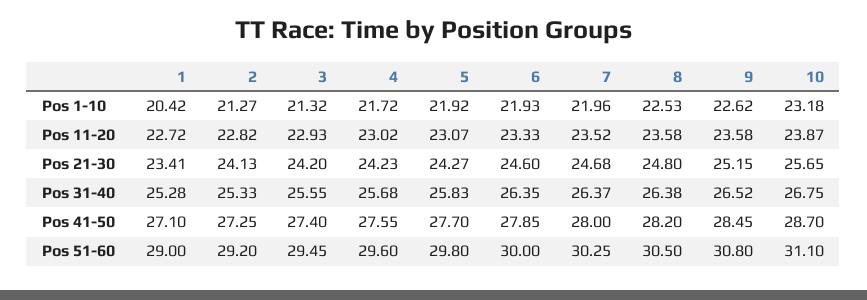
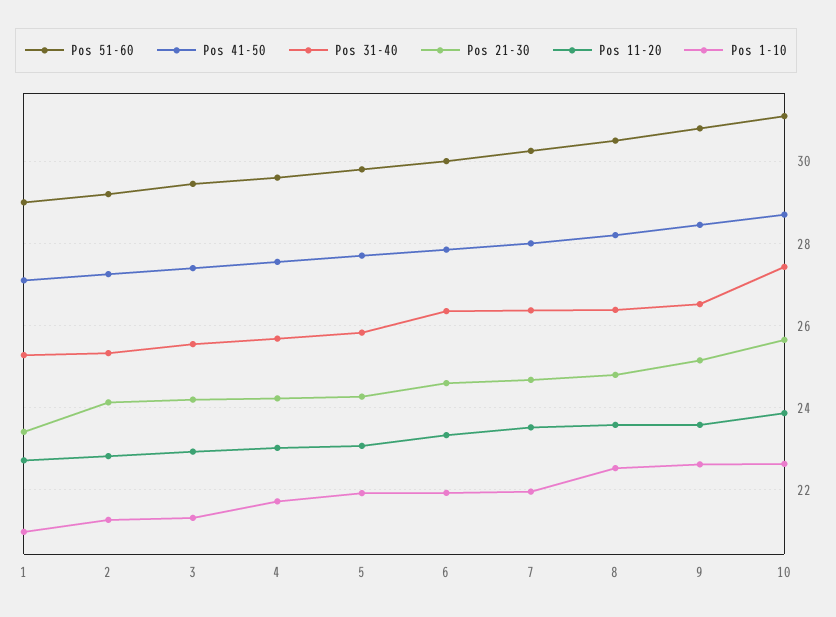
Pos 1-10, 1: 20.42 -> 21
Pos 1-10, 10: 23.18 -> 22.6
Pos 31-40, 10: 26.75 -> 27.4

